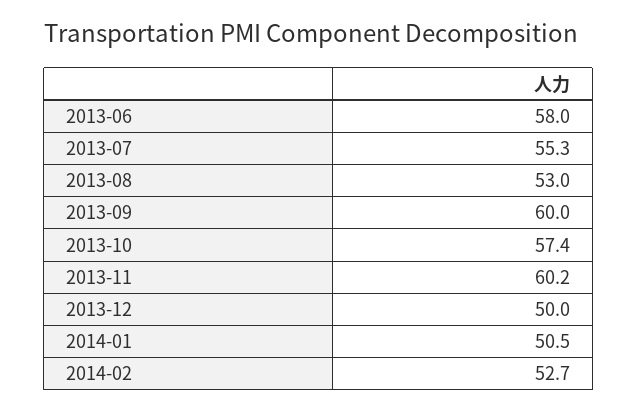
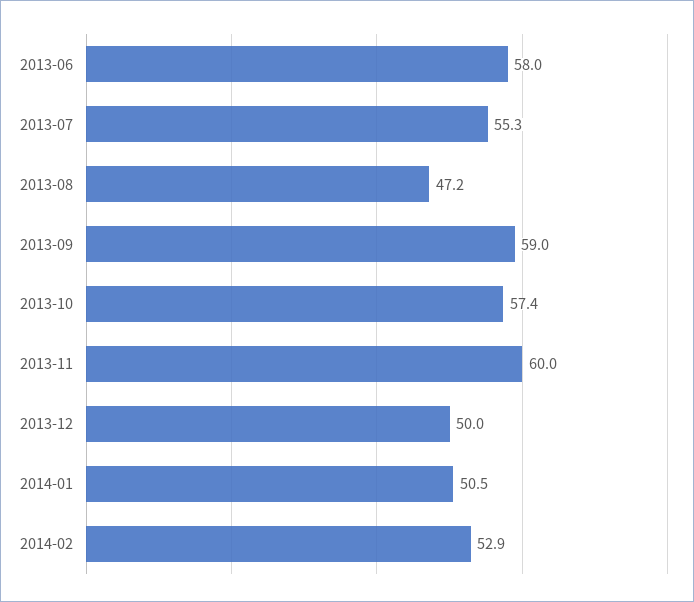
2013-08: 53 -> 47.2
2013-09: 60 -> 59
2013-11: 60.2 -> 60
2014-02: 52.7 -> 52.9

